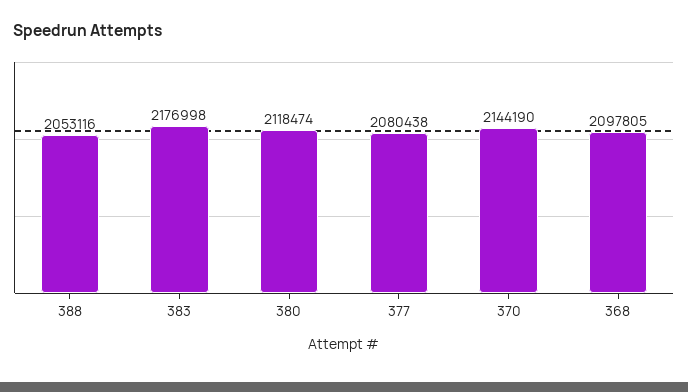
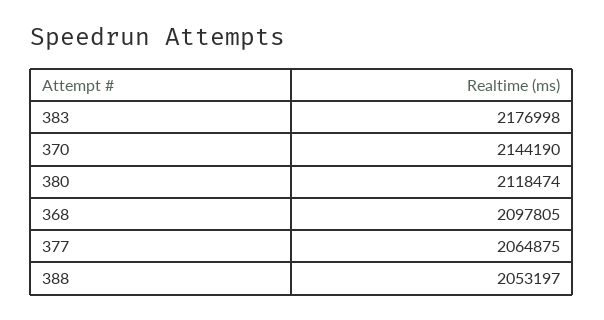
388: 2053116 -> 2053197
377: 2080438 -> 2064875

